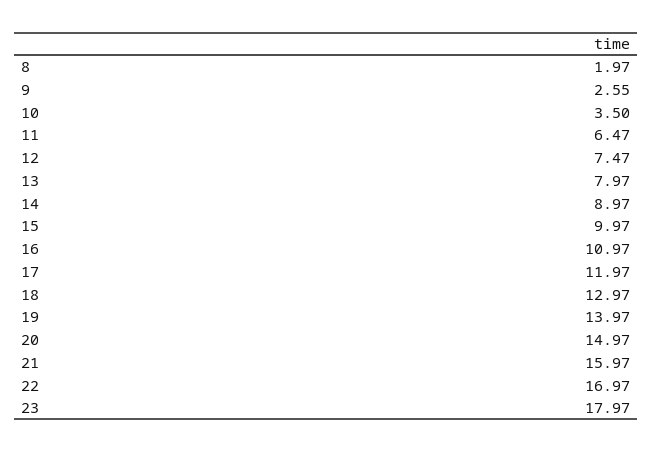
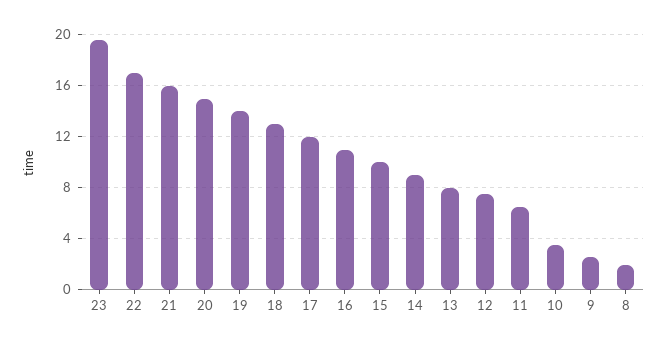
23: 17.97 -> 19.5

